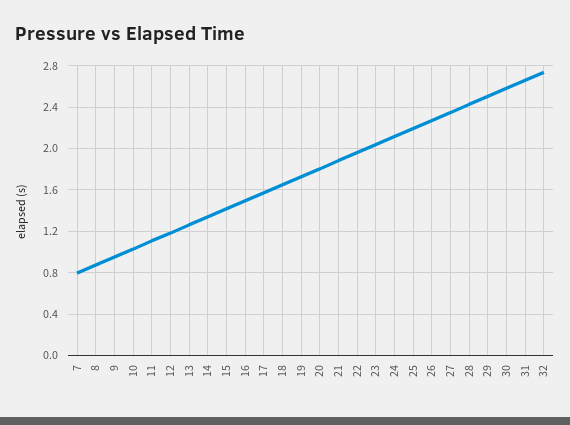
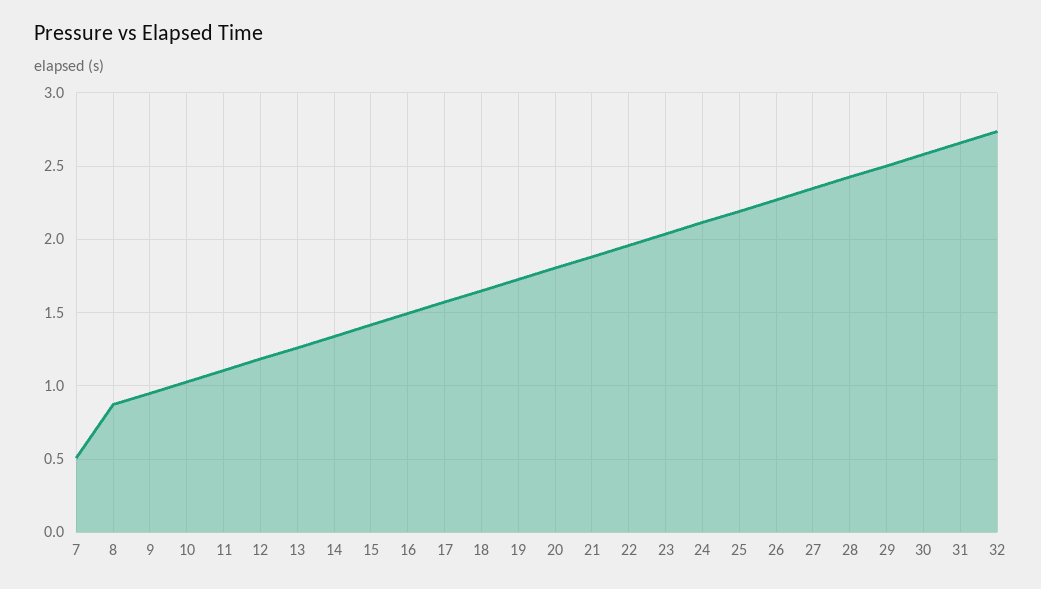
7: 0.8 -> 0.5

